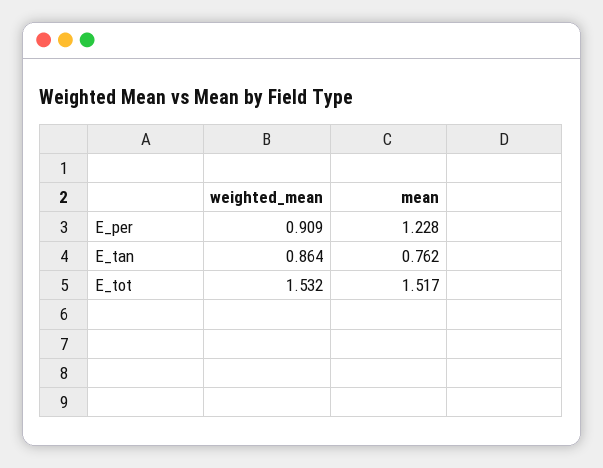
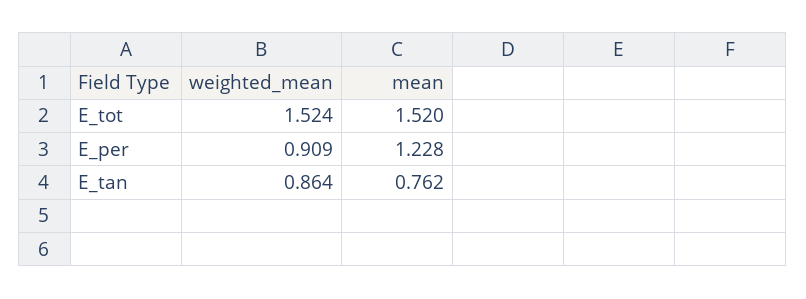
weighted_mean, E_tot: 1.532 -> 1.524
mean, E_tot: 1.517 -> 1.52

